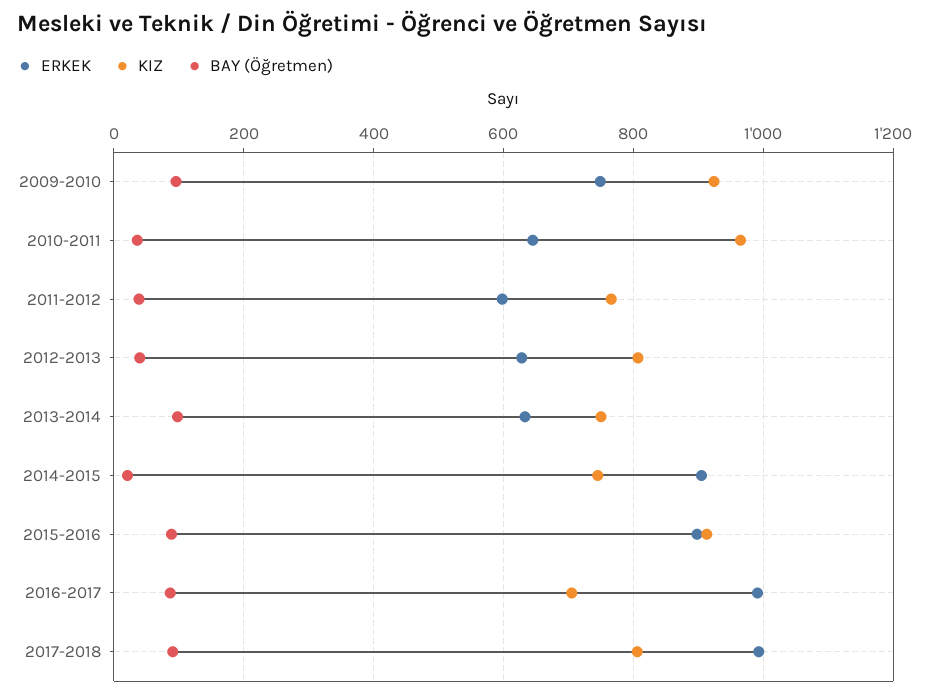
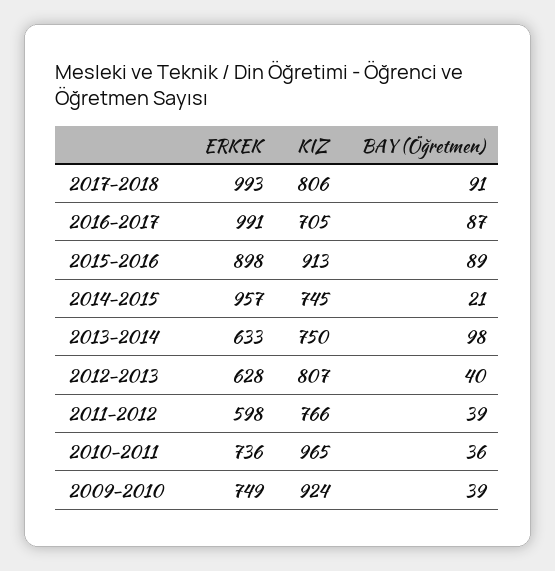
BAY (Öğretmen), 2009-2010: 100 -> 39
ERKEK, 2010-2011: 640 -> 736
ERKEK, 2014-2015: 900 -> 957

